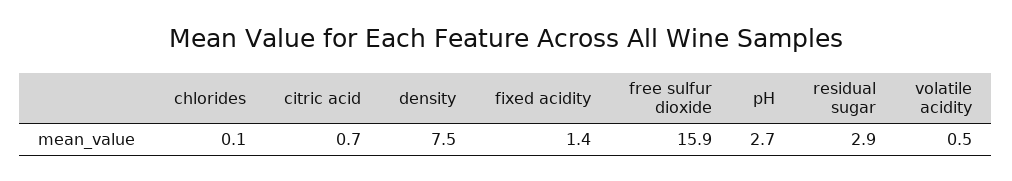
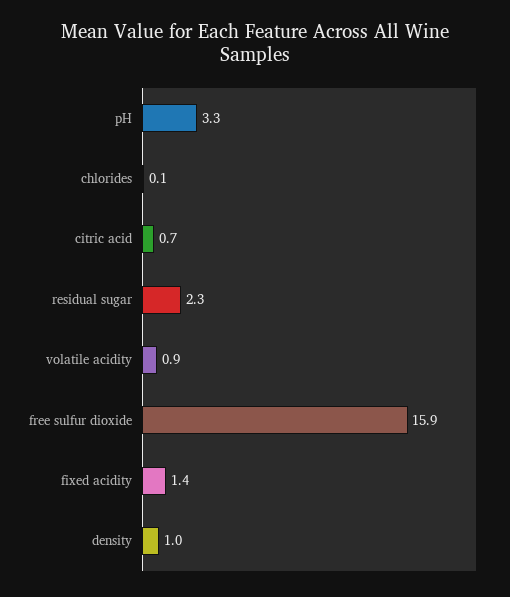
density: 7.5 -> 1
pH: 2.7 -> 3.3
residual sugar: 2.9 -> 2.3
volatile acidity: 0.5 -> 0.9

